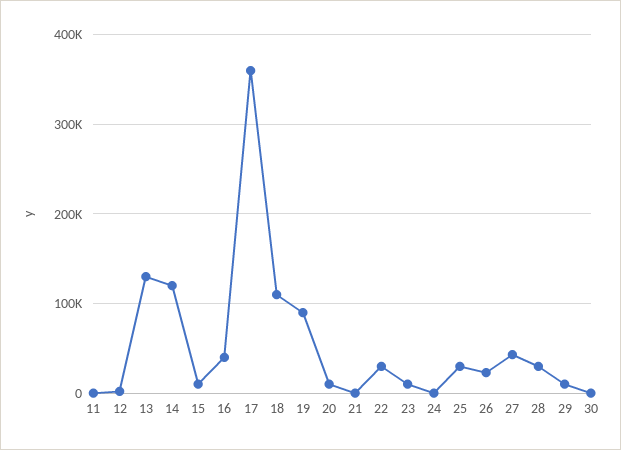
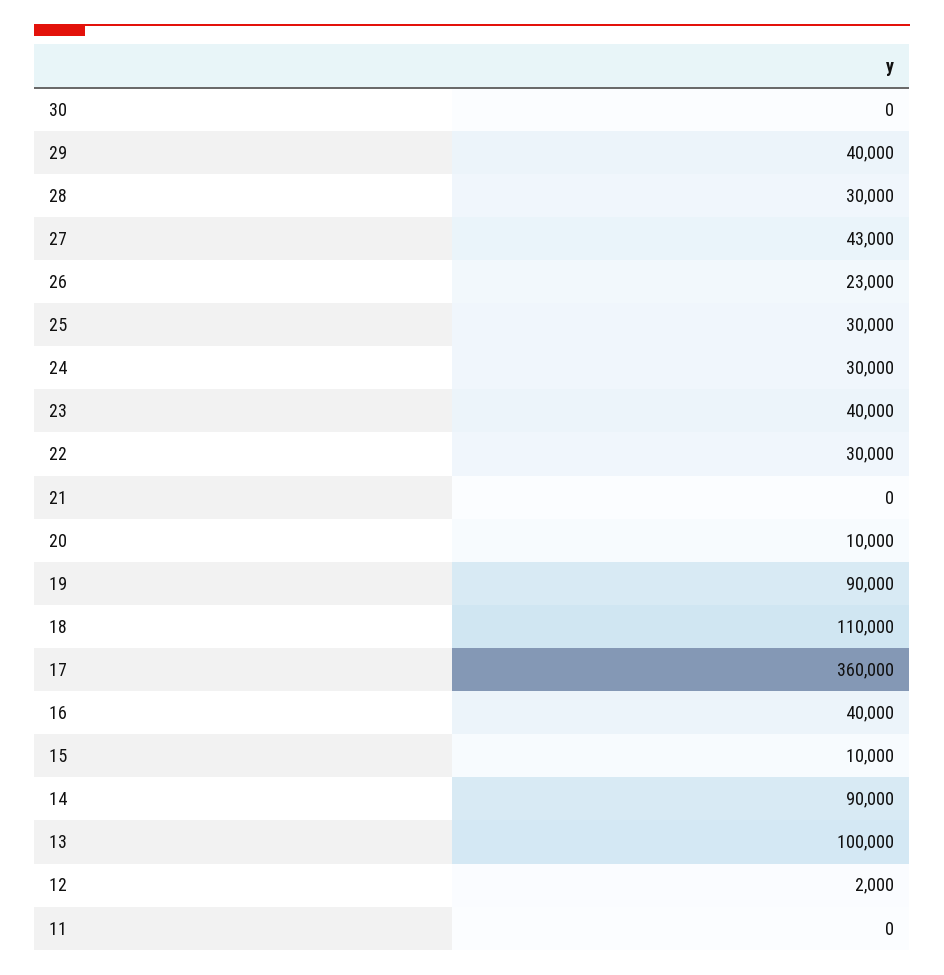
13: 130000 -> 100000
14: 120000 -> 90000
23: 10000 -> 40000
24: 0 -> 30000
29: 10000 -> 40000

